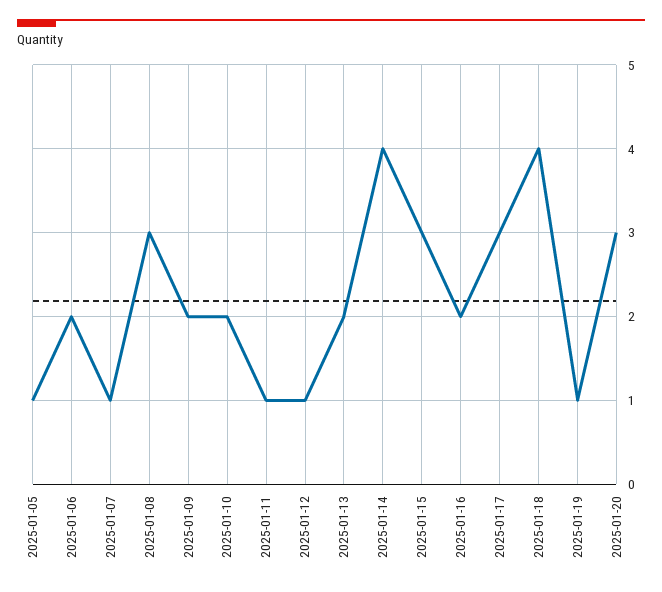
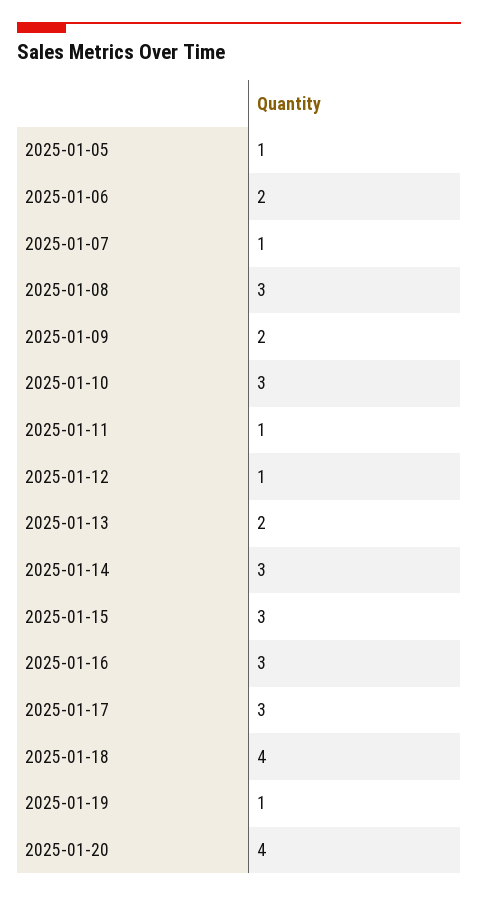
2025-01-10: 2 -> 3
2025-01-14: 4 -> 3
2025-01-16: 2 -> 3
2025-01-20: 3 -> 4

